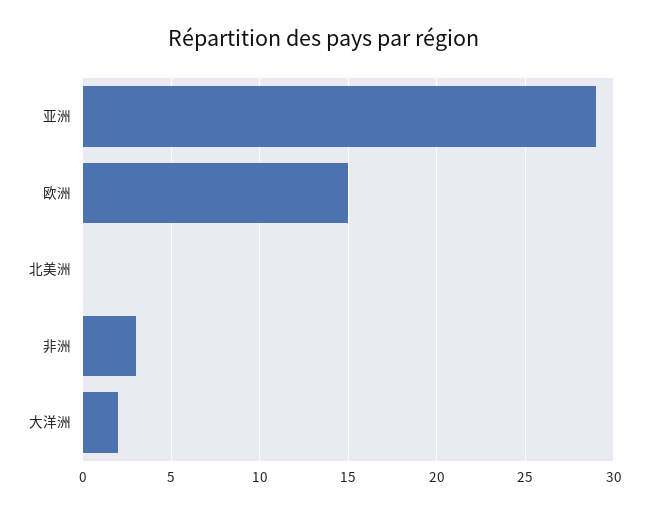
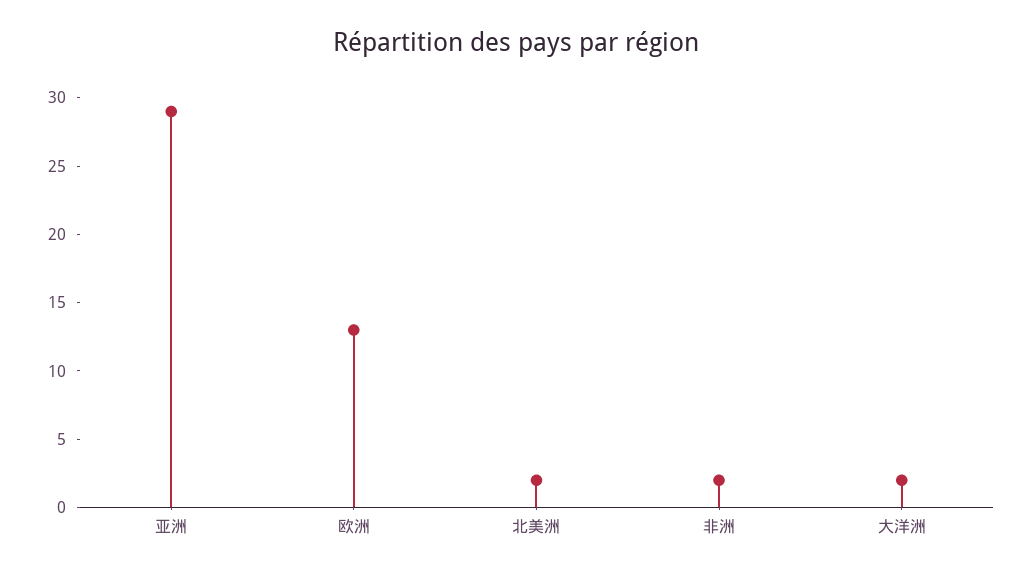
欧洲: 15 -> 13
北美洲: 0 -> 2
非洲: 3 -> 2

